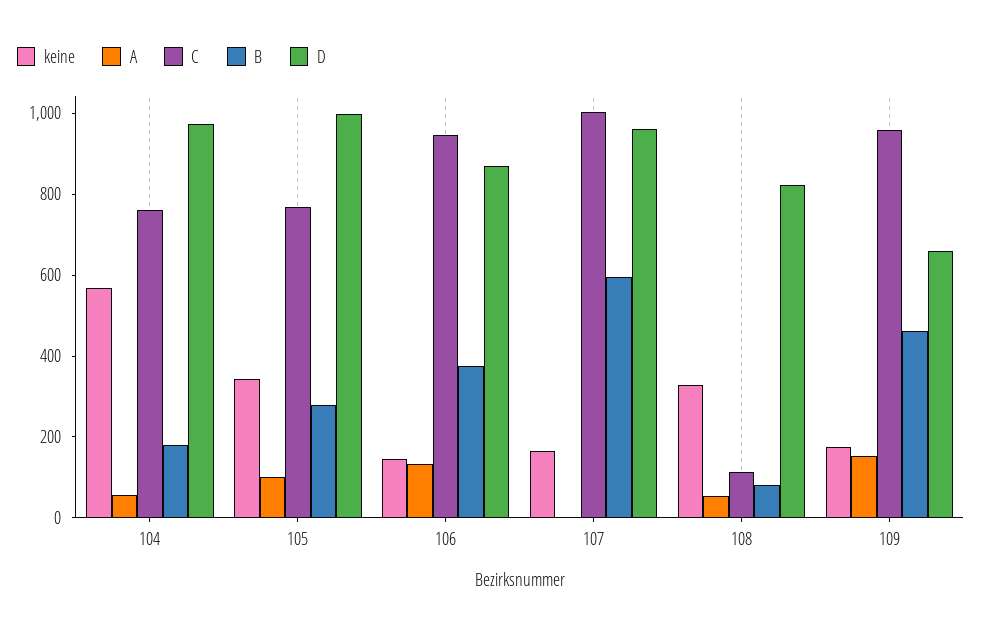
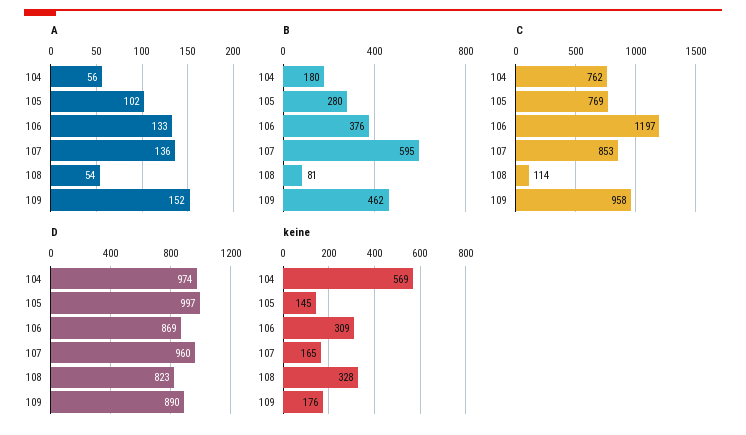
keine, 105: 350 -> 145
keine, 106: 150 -> 309
C, 106: 950 -> 1197
A, 107: 0 -> 136
C, 107: 1000 -> 853
D, 109: 650 -> 890

